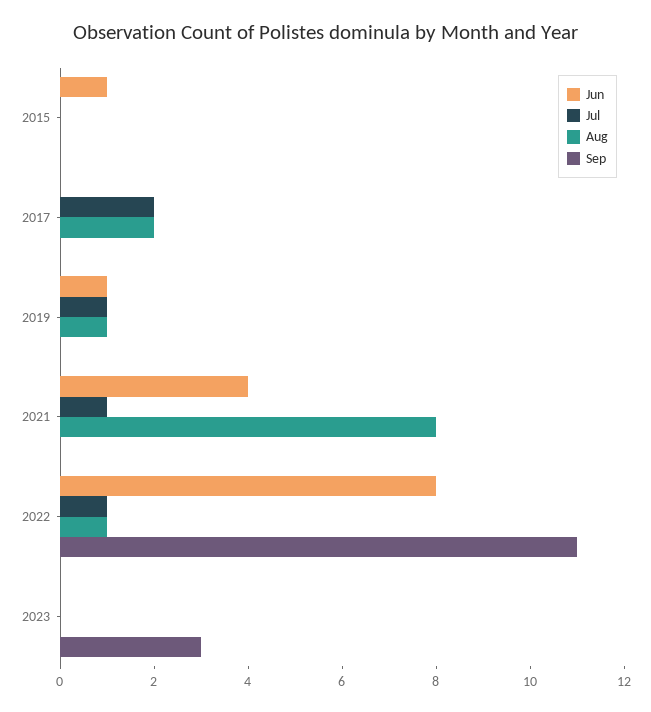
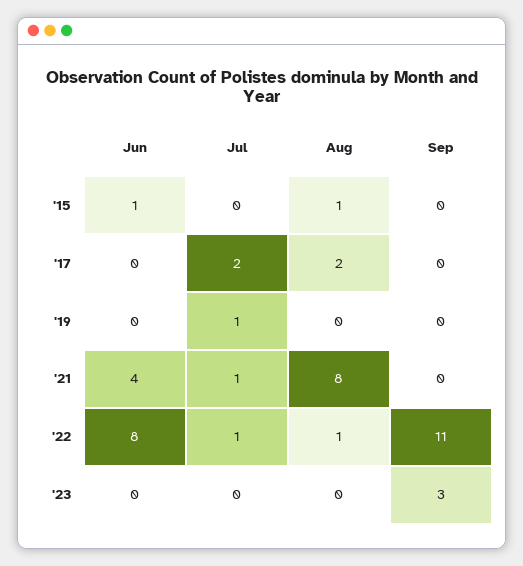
Aug, 2015: 0 -> 1
Jun, 2019: 1 -> 0
Aug, 2019: 1 -> 0

